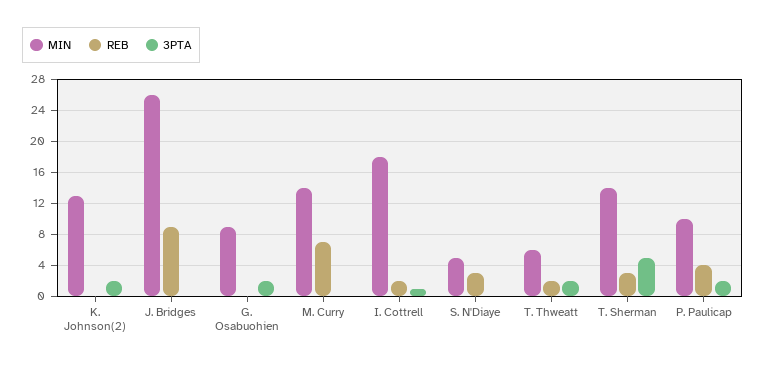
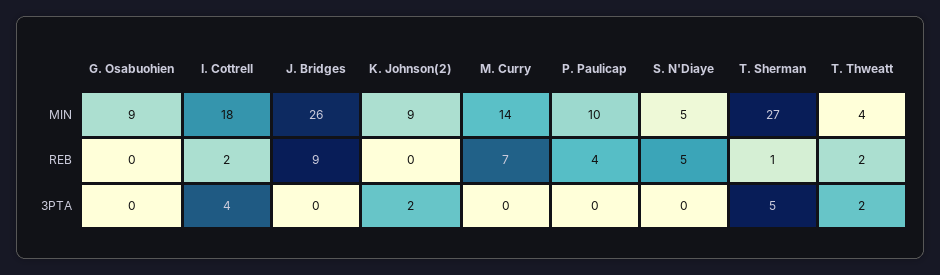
MIN, K. Johnson(2): 13 -> 9
3PTA, G. Osabuohien: 2 -> 0
3PTA, I. Cottrell: 1 -> 4
REB, S. N'Diaye: 3 -> 5
MIN, T. Thweatt: 6 -> 4
MIN, T. Sherman: 14 -> 27
REB, T. Sherman: 3 -> 1
3PTA, P. Paulicap: 2 -> 0

